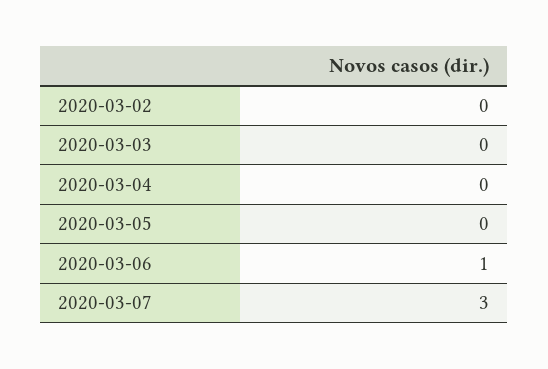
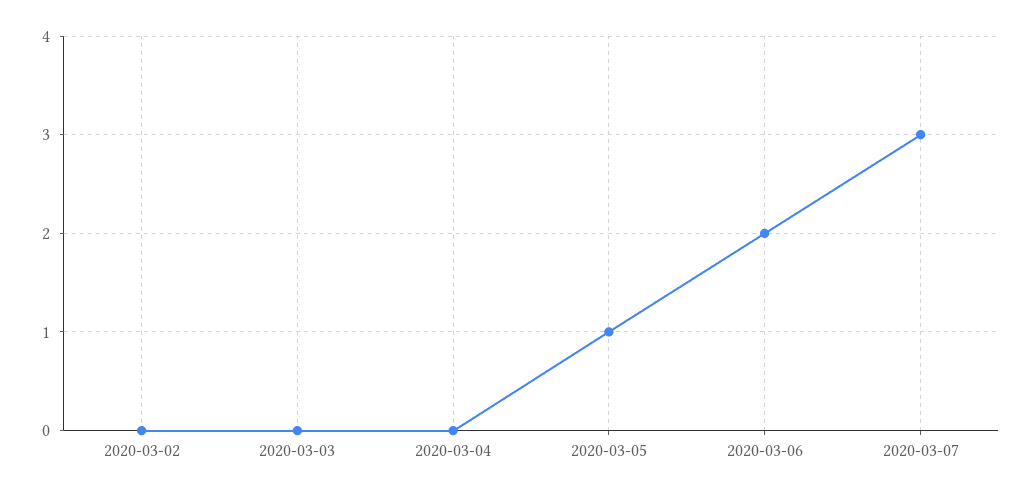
2020-03-05: 0 -> 1
2020-03-06: 1 -> 2

